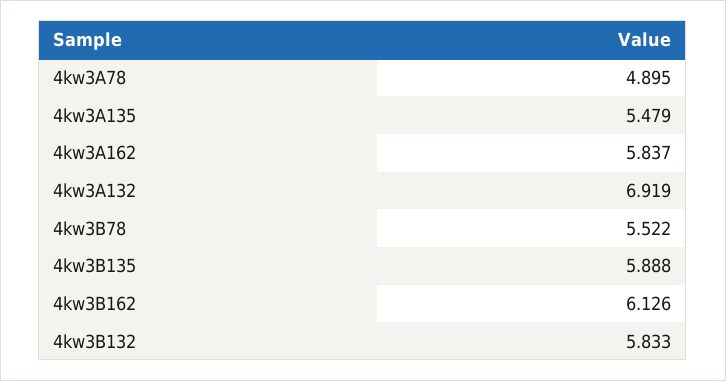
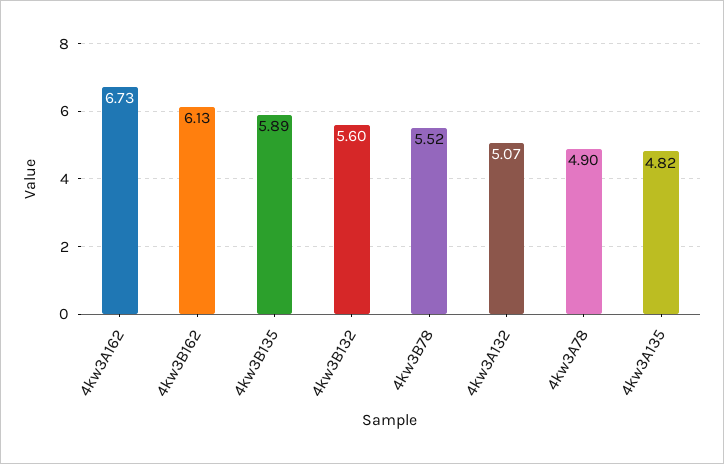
4kw3A135: 5.479 -> 4.82
4kw3A162: 5.837 -> 6.73
4kw3A132: 6.919 -> 5.07
4kw3B132: 5.833 -> 5.6

